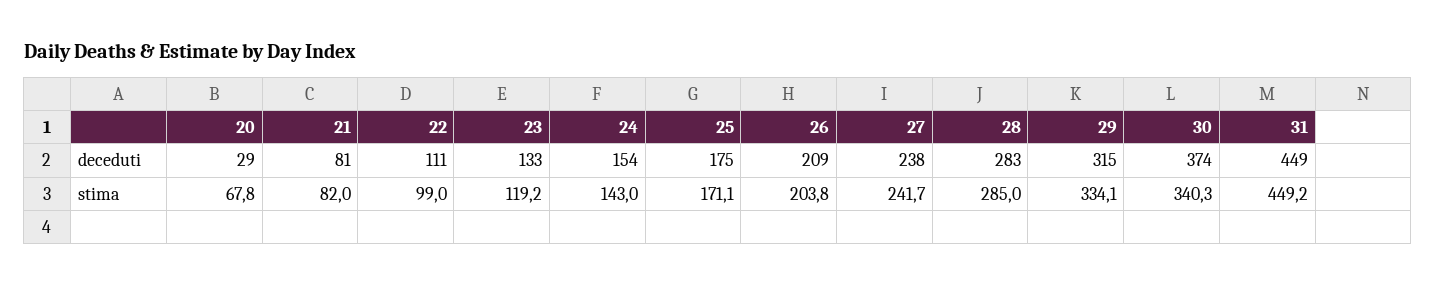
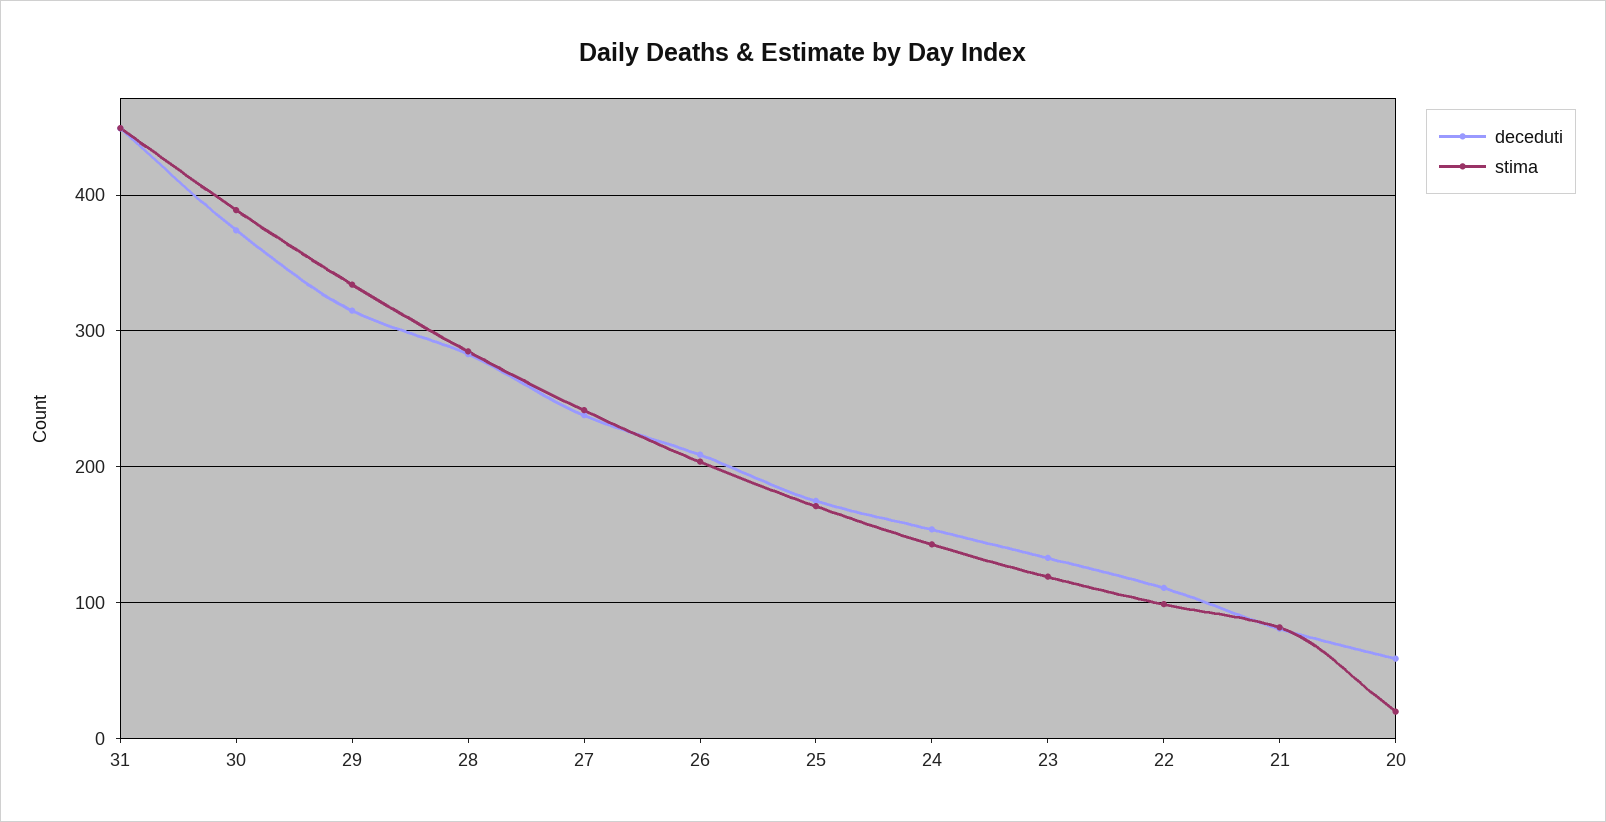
deceduti, 20: 29 -> 60
stima, 20: 67.8 -> 20
stima, 30: 340.3 -> 390

